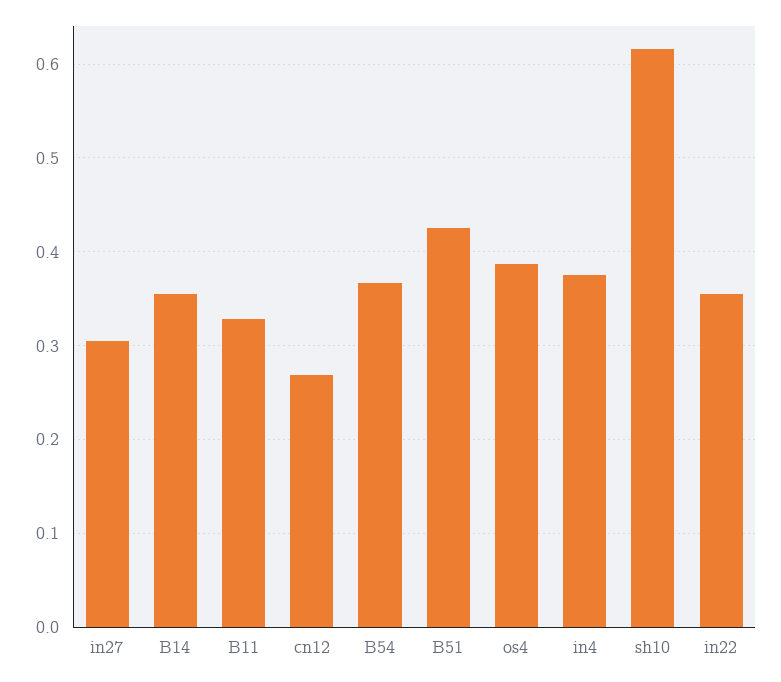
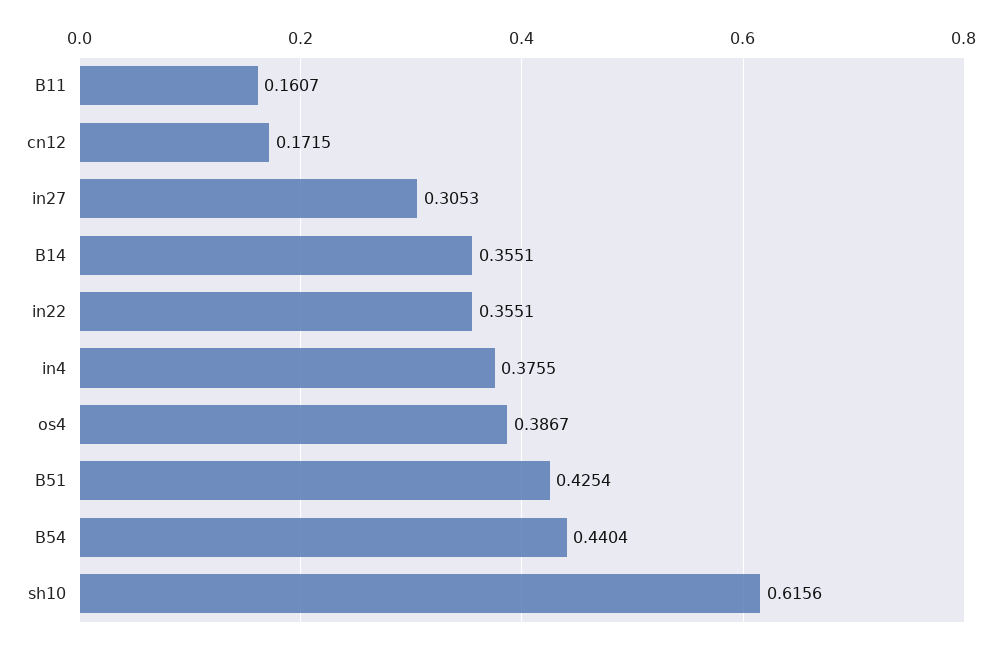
B11: 0.33 -> 0.1607
cn12: 0.27 -> 0.1715
B54: 0.37 -> 0.4404

